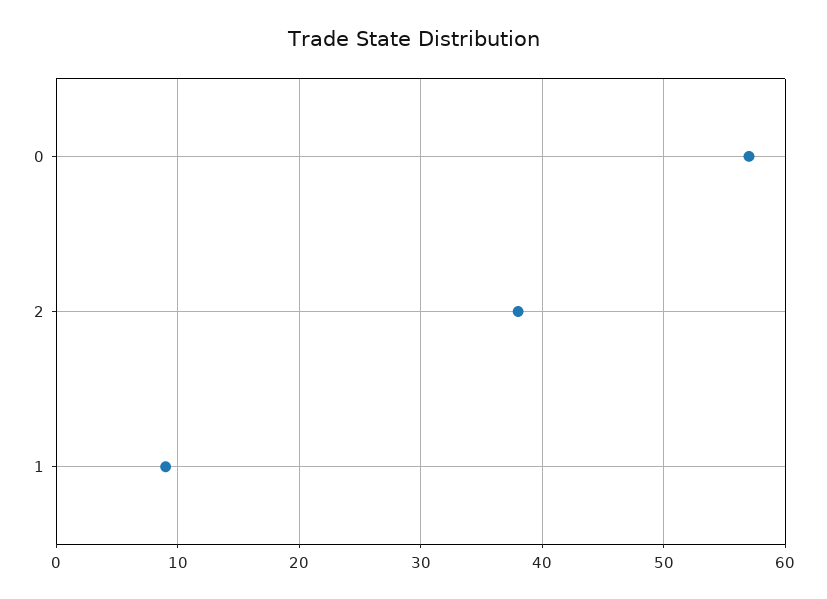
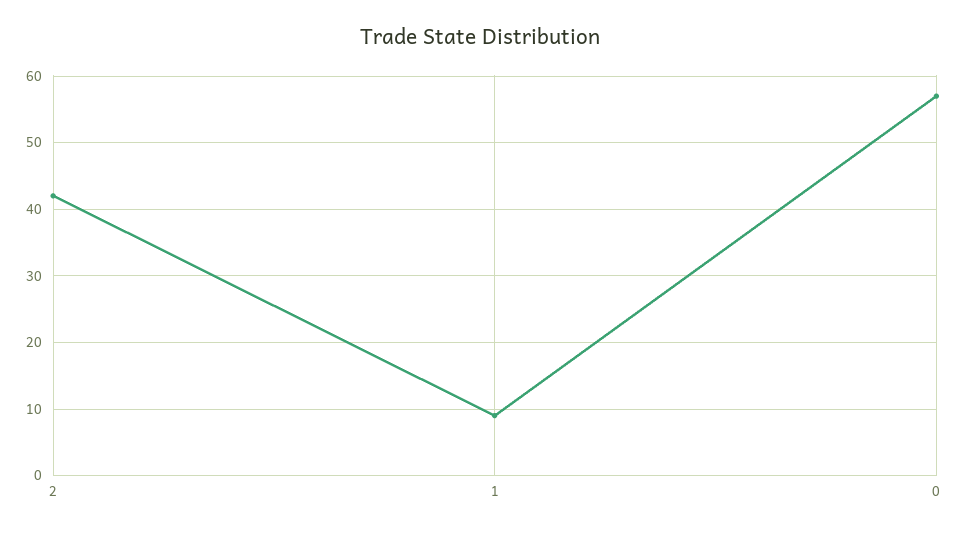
2: 38 -> 42

